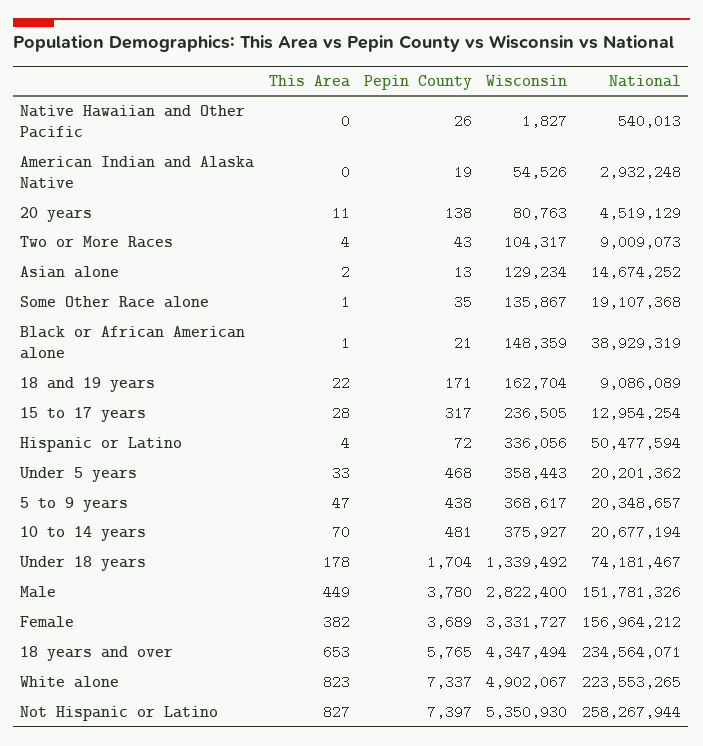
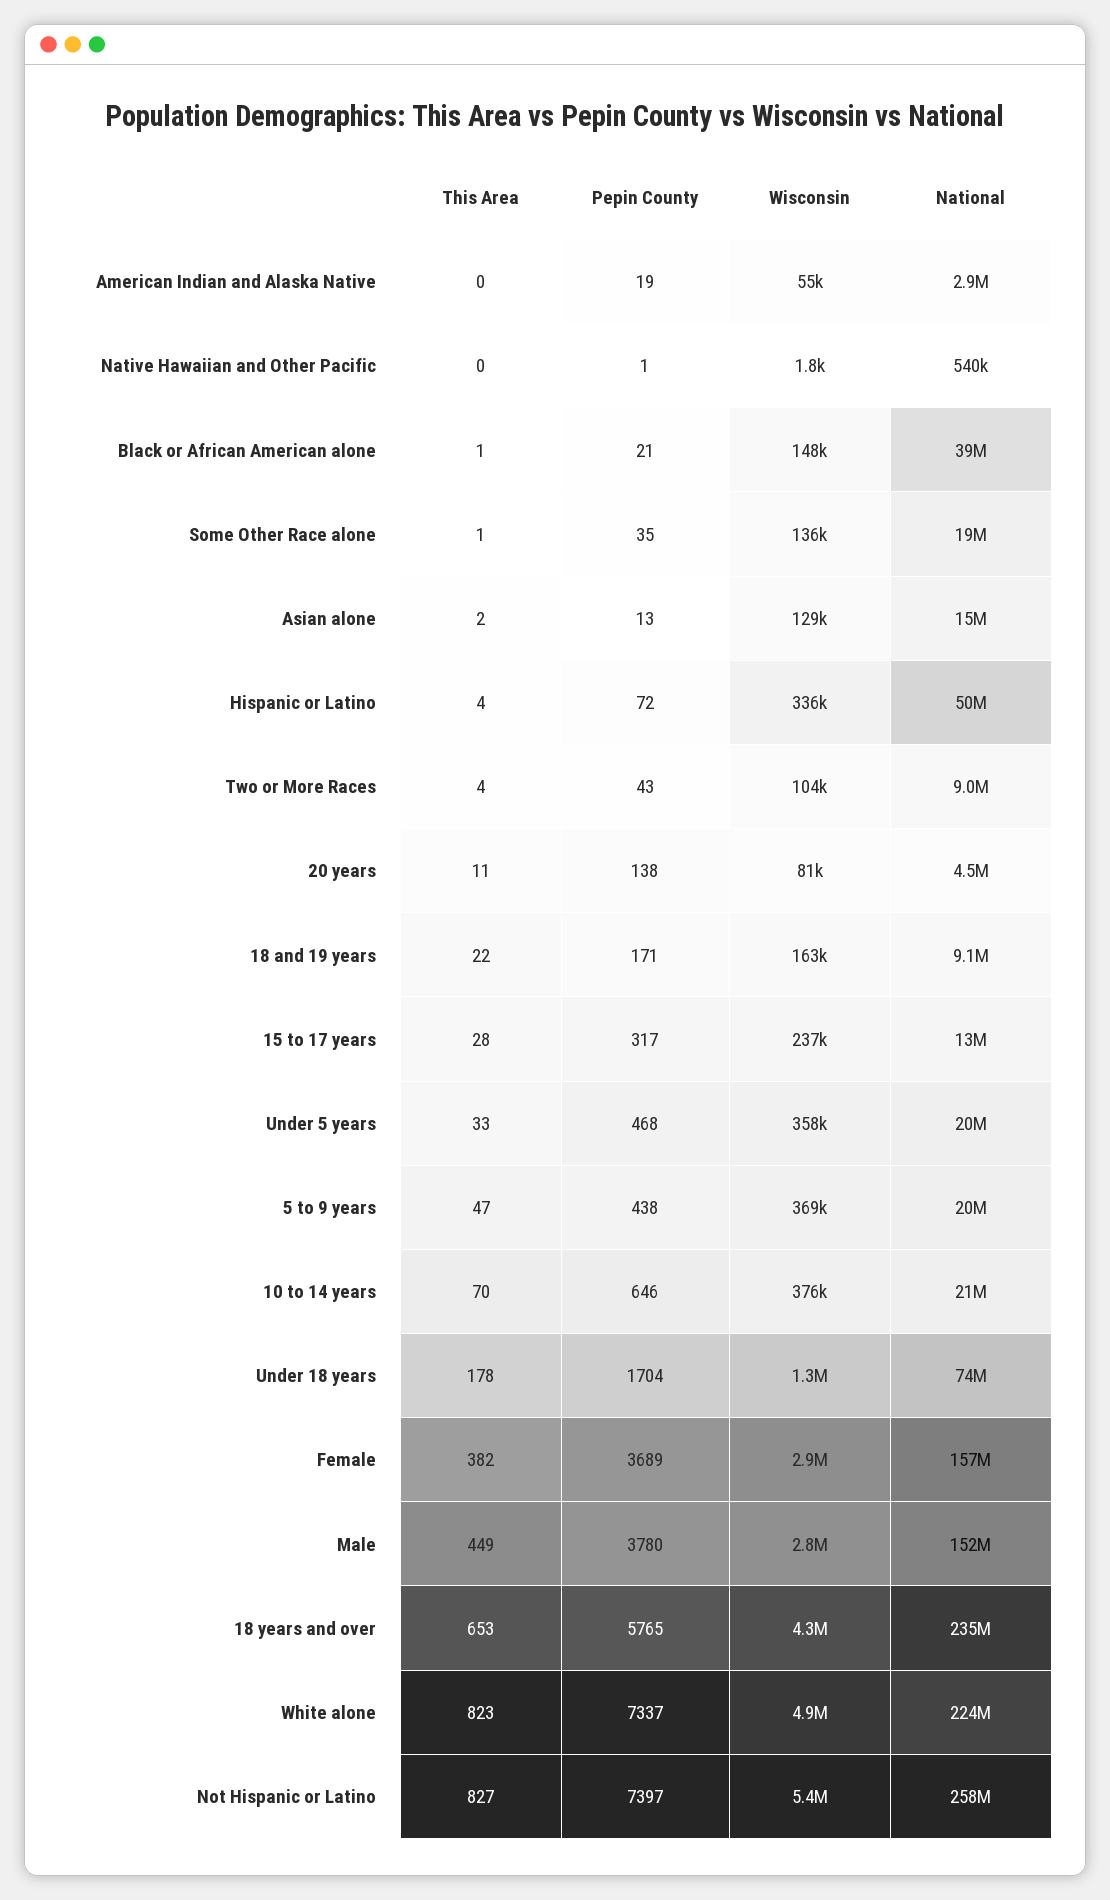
Pepin County, Native Hawaiian and Other Pacific: 26 -> 1
Pepin County, 10 to 14 years: 481 -> 646
Wisconsin, Female: 3331727 -> 2900000

